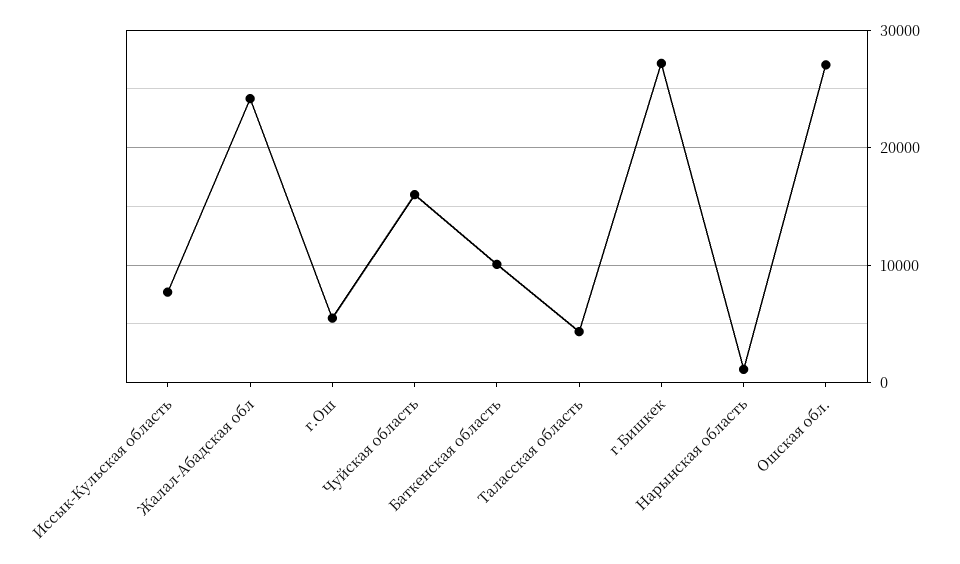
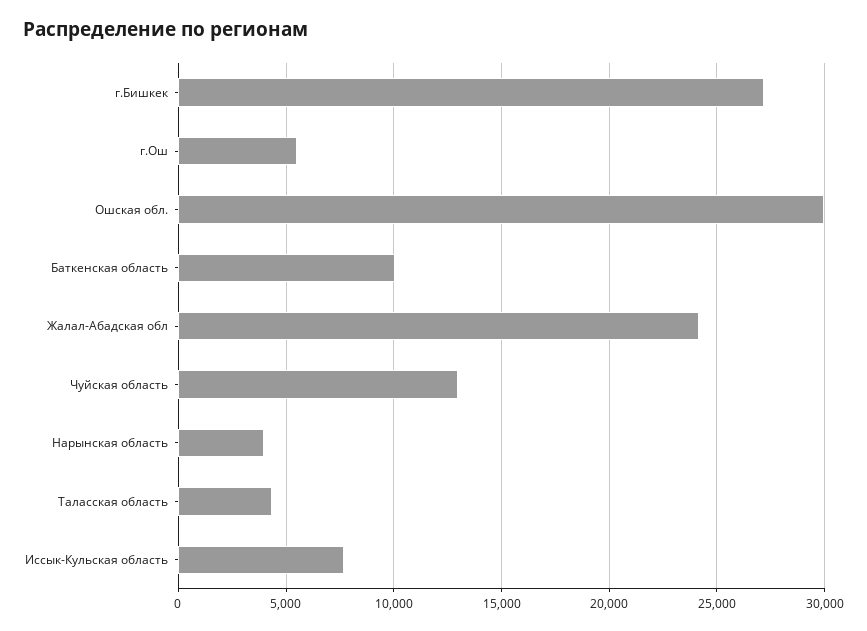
Чуйская область: 16000 -> 13000
Нарынская область: 1000 -> 4000
Ошская обл.: 27000 -> 30000

